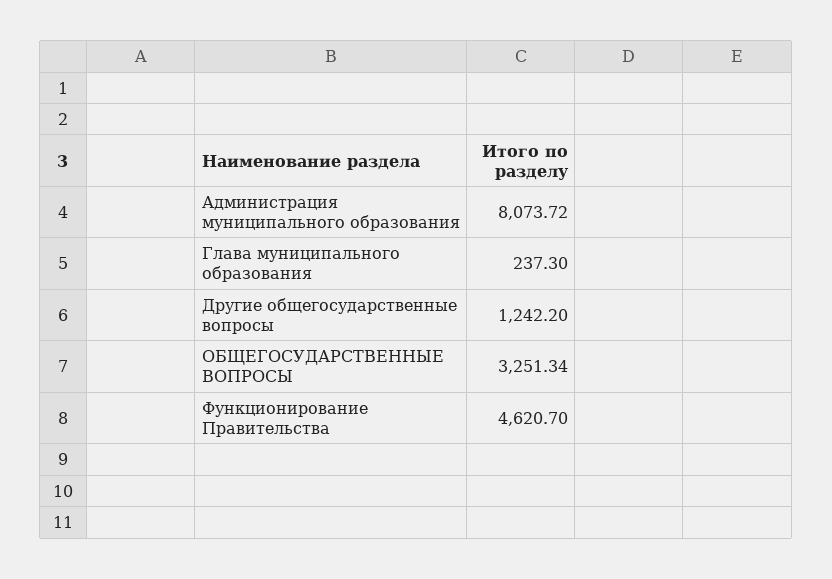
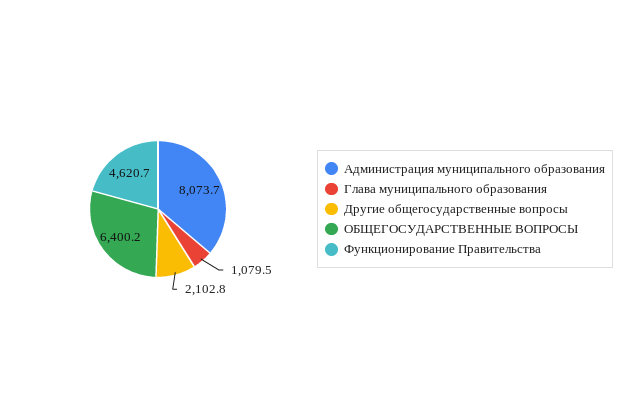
Глава муниципального образования: 237.3 -> 1079.5
Другие общегосударственные вопросы: 1242.2 -> 2102.8
ОБЩЕГОСУДАРСТВЕННЫЕ ВОПРОСЫ: 3251.34 -> 6400.2

